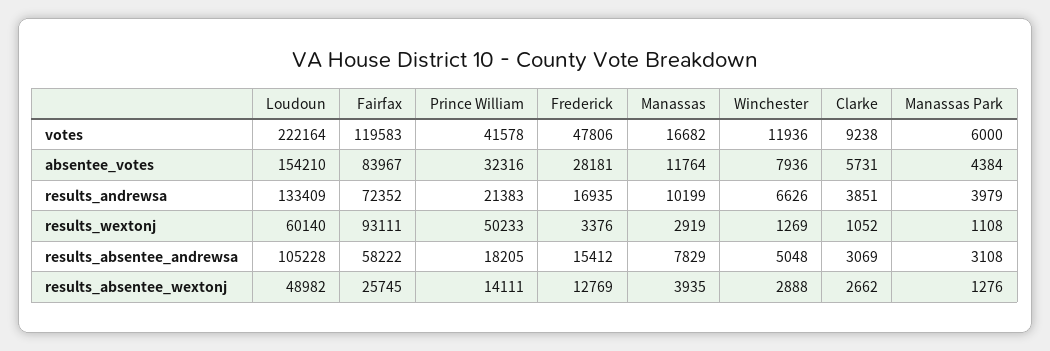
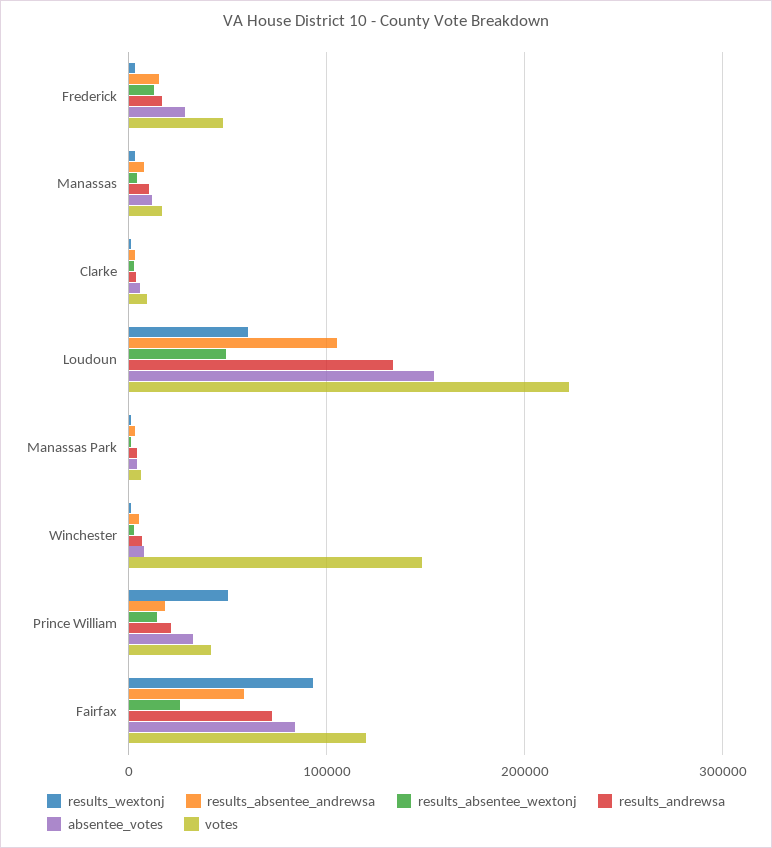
votes, Winchester: 11936 -> 150000

